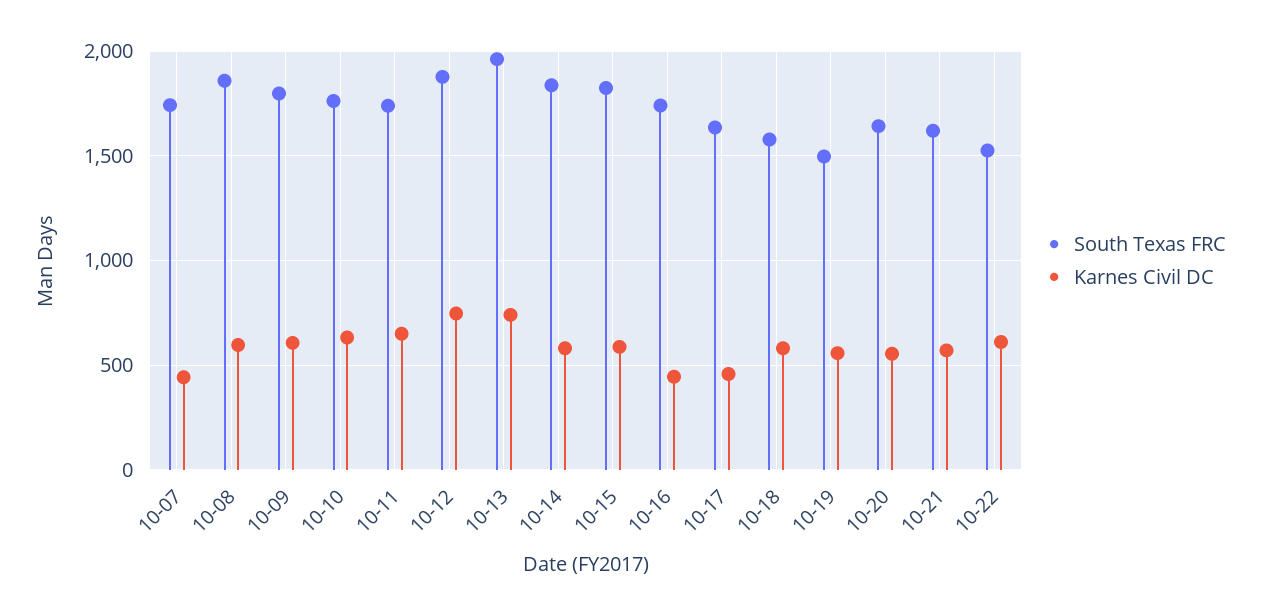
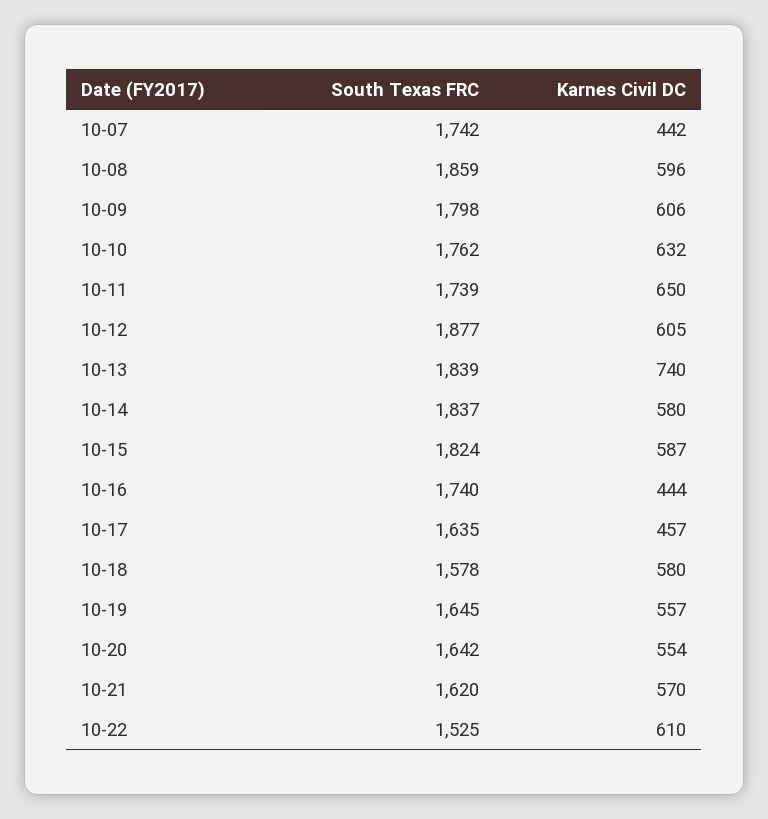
Karnes Civil DC, 10-12: 750 -> 605
South Texas FRC, 10-13: 1950 -> 1839
South Texas FRC, 10-19: 1500 -> 1645

